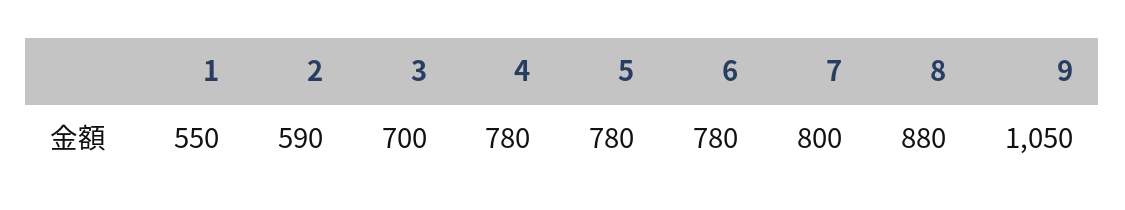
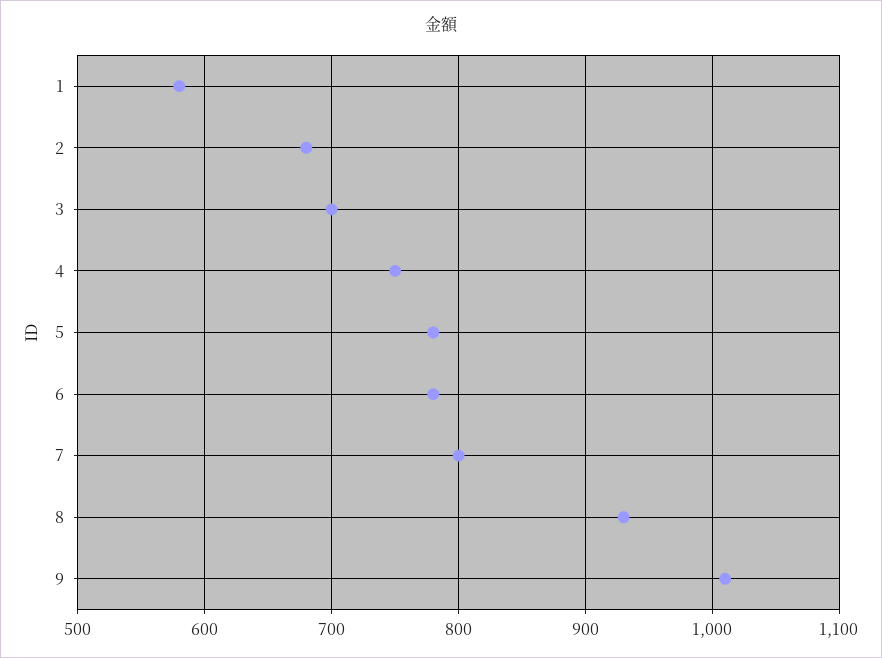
1: 550 -> 580
2: 590 -> 680
4: 780 -> 750
8: 880 -> 930
9: 1050 -> 1010

